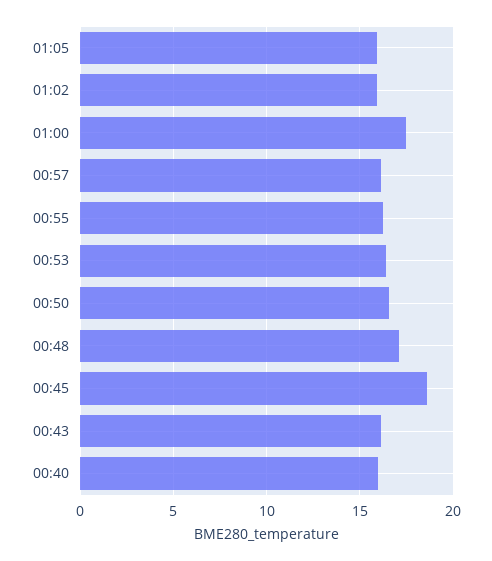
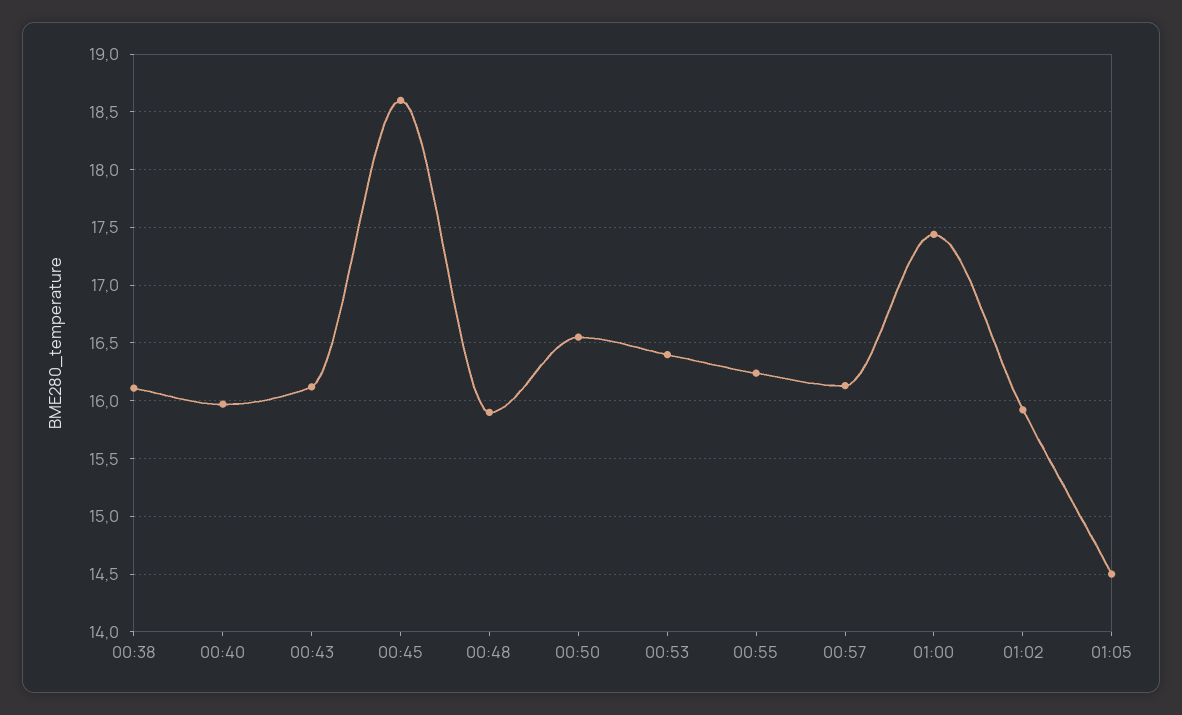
01:05: 16 -> 14.5
00:48: 17 -> 15.9
00:38: none -> 16.1

